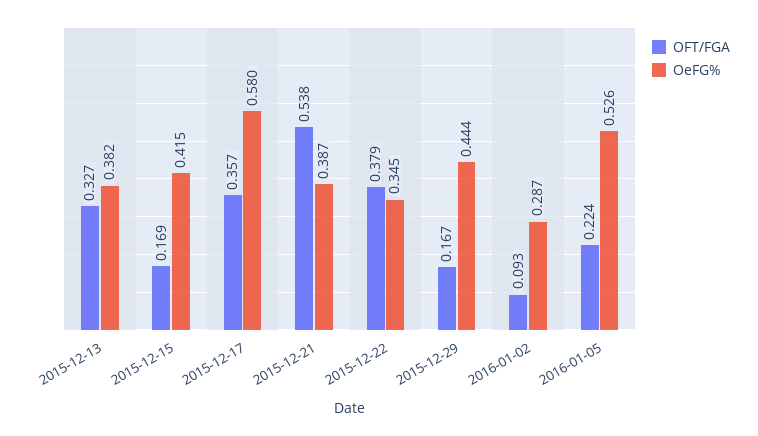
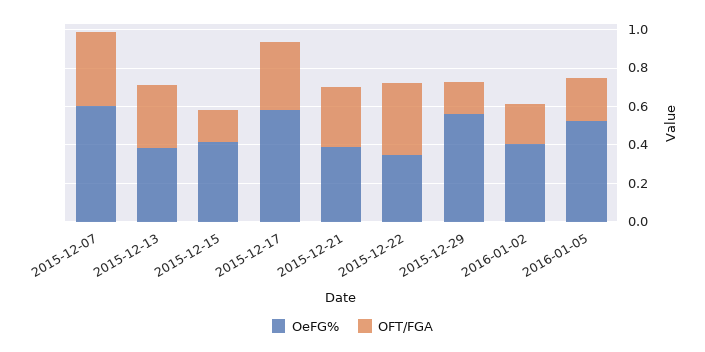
OFT/FGA, 2015-12-21: 0.538 -> 0.3
OeFG%, 2015-12-29: 0.444 -> 0.55
OFT/FGA, 2016-01-02: 0.093 -> 0.2
OeFG%, 2016-01-02: 0.287 -> 0.4
OeFG%, 2015-12-07: none -> 0.6
OFT/FGA, 2015-12-07: none -> 0.4

